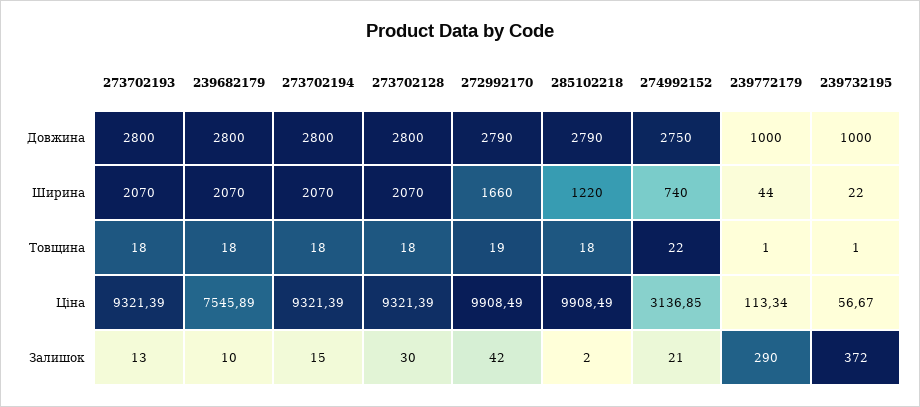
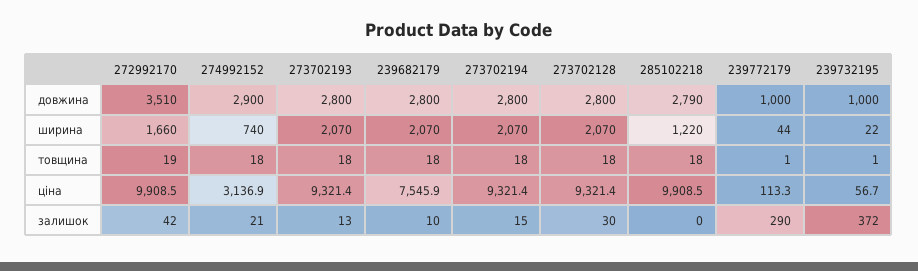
272992170, Довжина: 2790 -> 3510
274992152, Довжина: 2750 -> 2900
274992152, Товщина: 22 -> 18
285102218, Залишок: 2 -> 0

